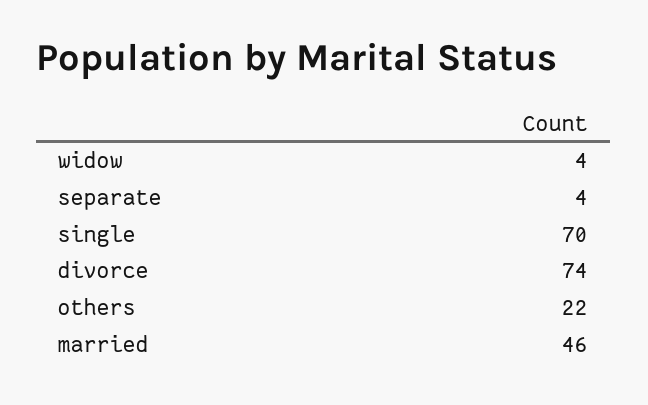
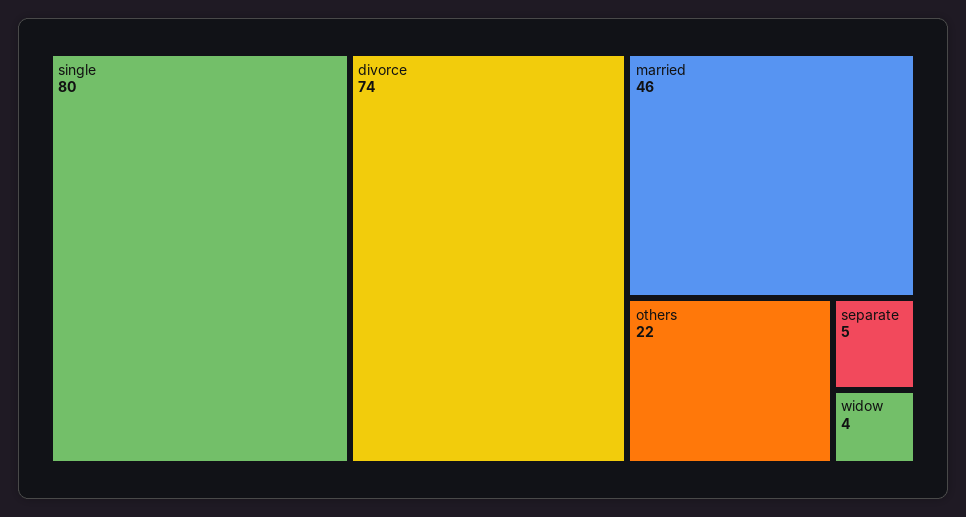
separate: 4 -> 5
single: 70 -> 80

